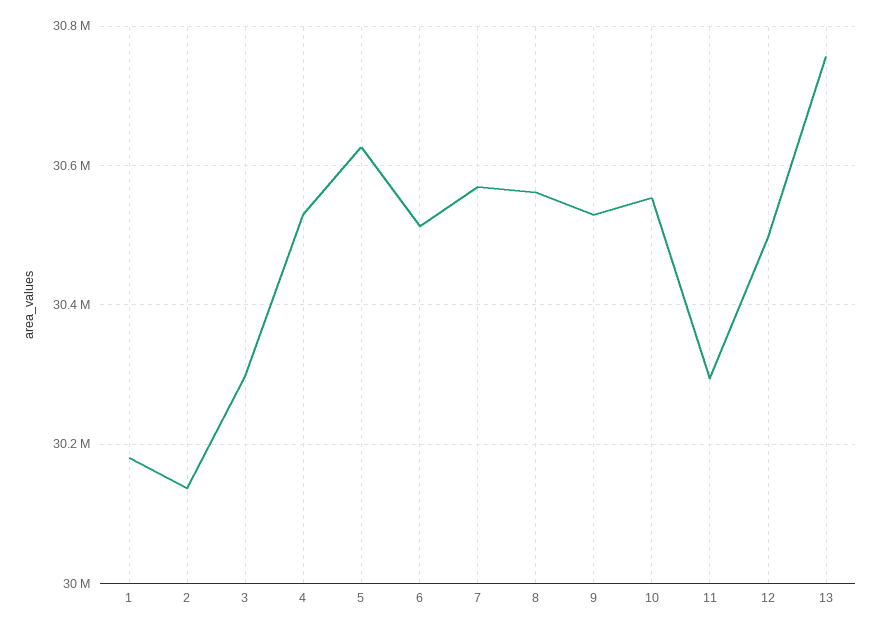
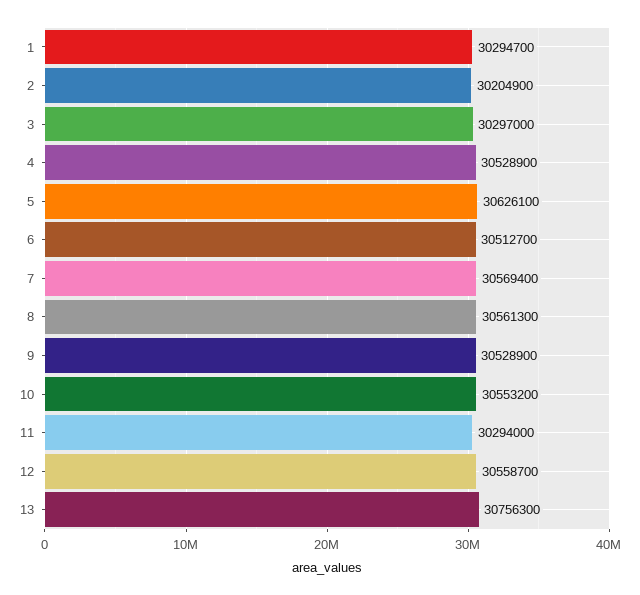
1: 30180000 -> 30294700
2: 30140000 -> 30204900
12: 30500000 -> 30558700

